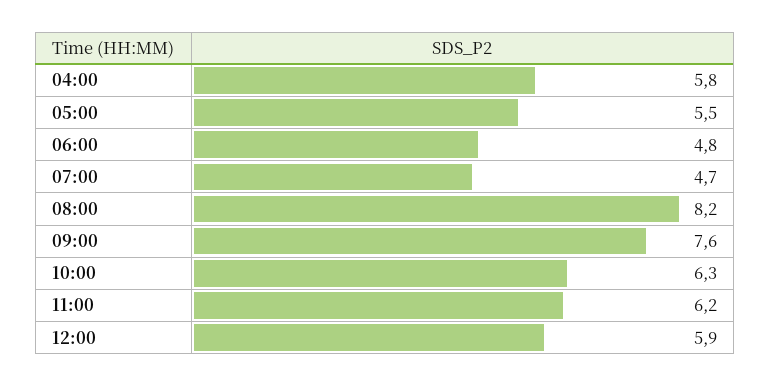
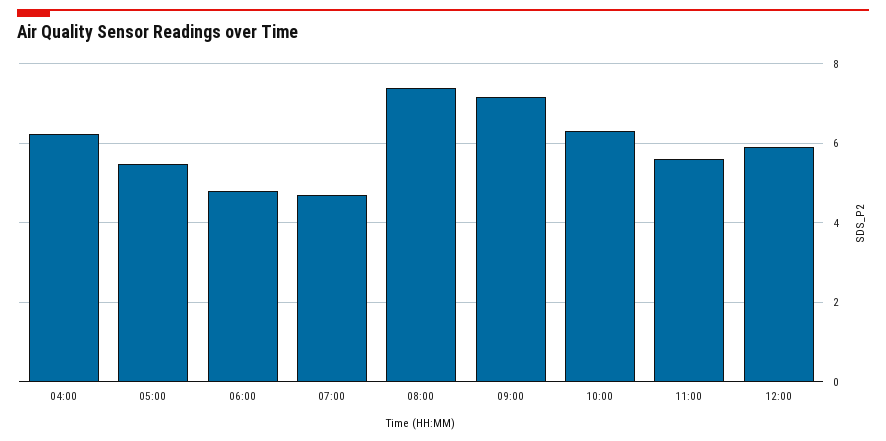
04:00: 5.8 -> 6.2
08:00: 8.2 -> 7.4
09:00: 7.6 -> 7.2
11:00: 6.2 -> 5.6

